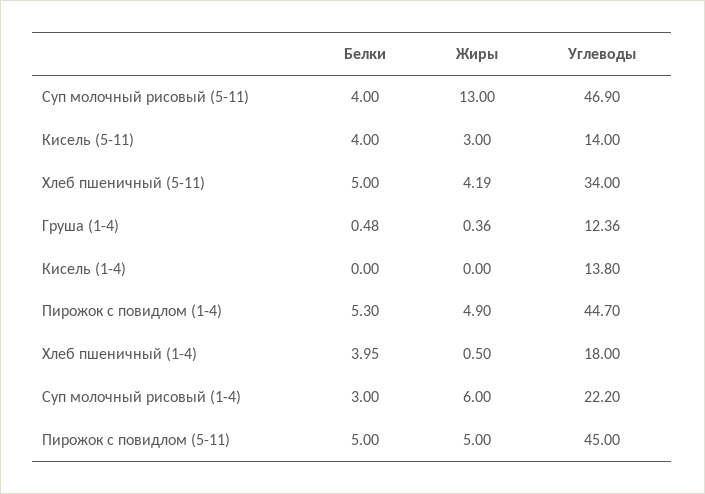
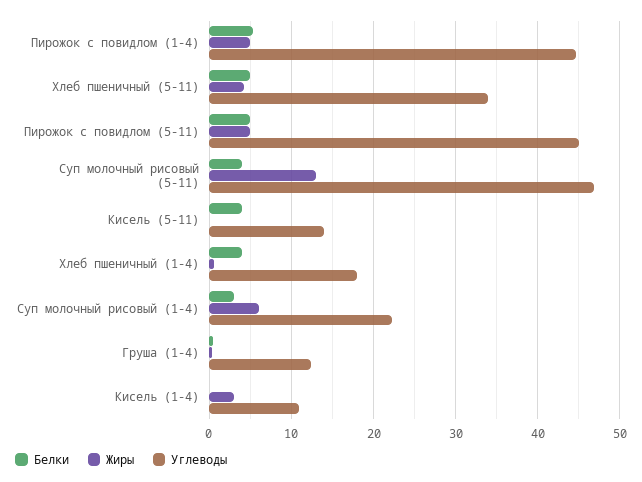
Жиры, Кисель (5-11): 3 -> 0
Жиры, Кисель (1-4): 0 -> 3
Углеводы, Кисель (1-4): 13.8 -> 11

